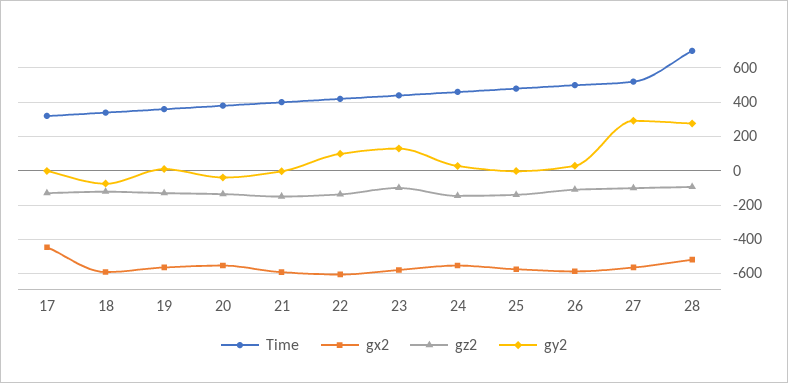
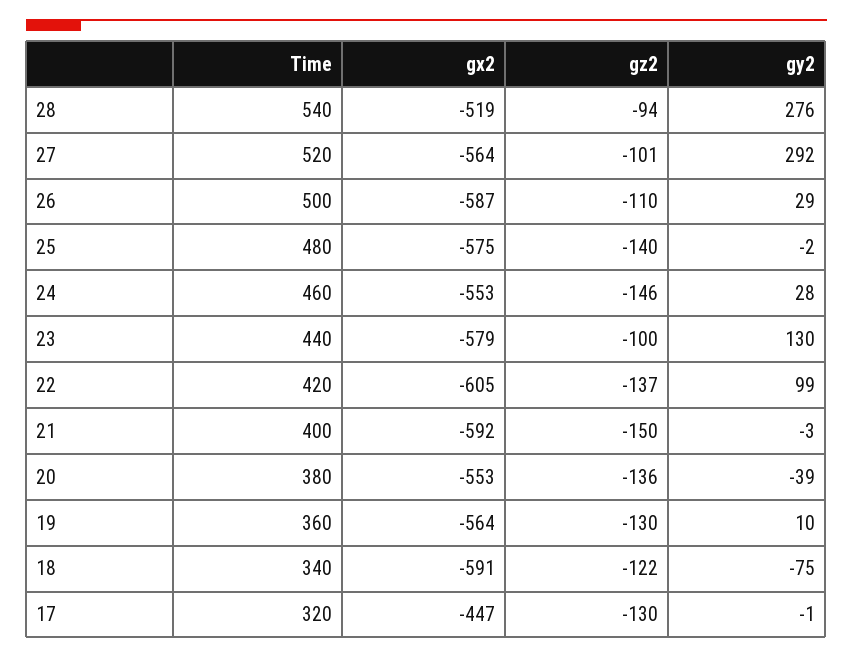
Time, 28: 700 -> 540

